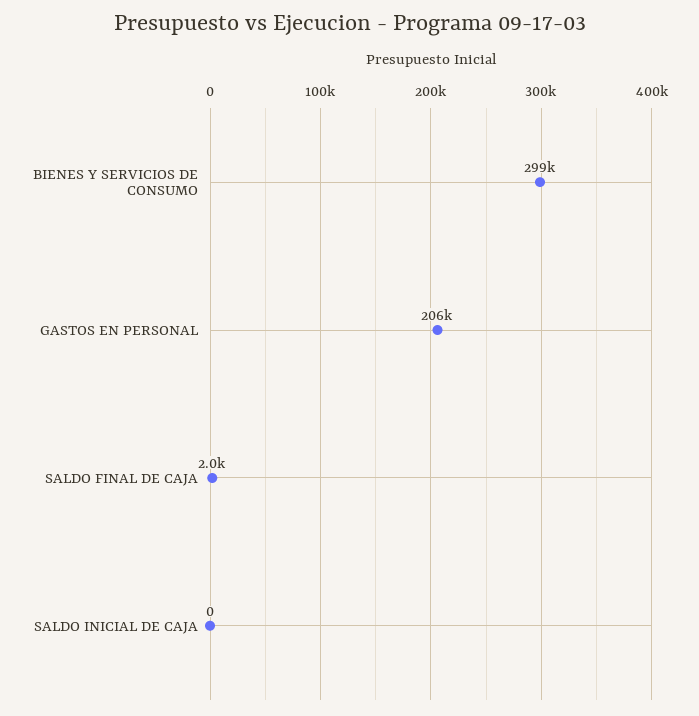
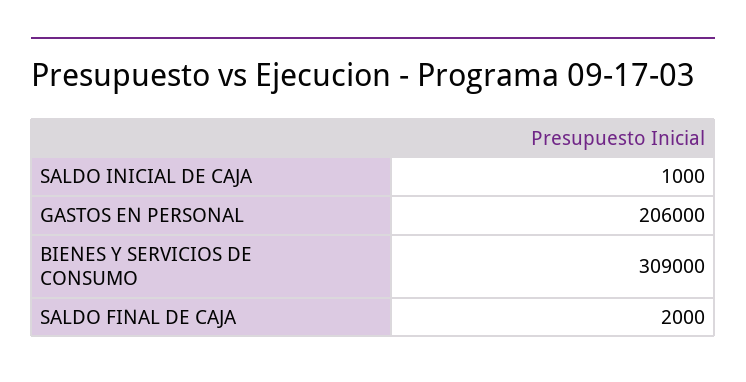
BIENES Y SERVICIOS DE CONSUMO: 299000 -> 309000
SALDO INICIAL DE CAJA: 0 -> 1000

